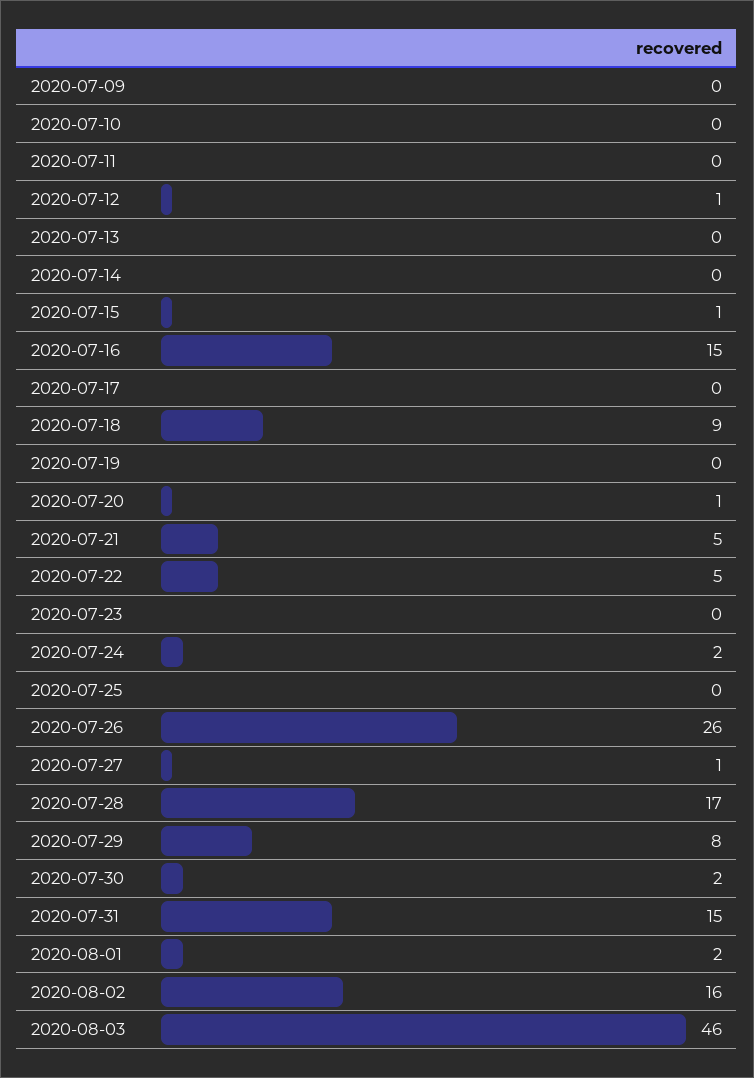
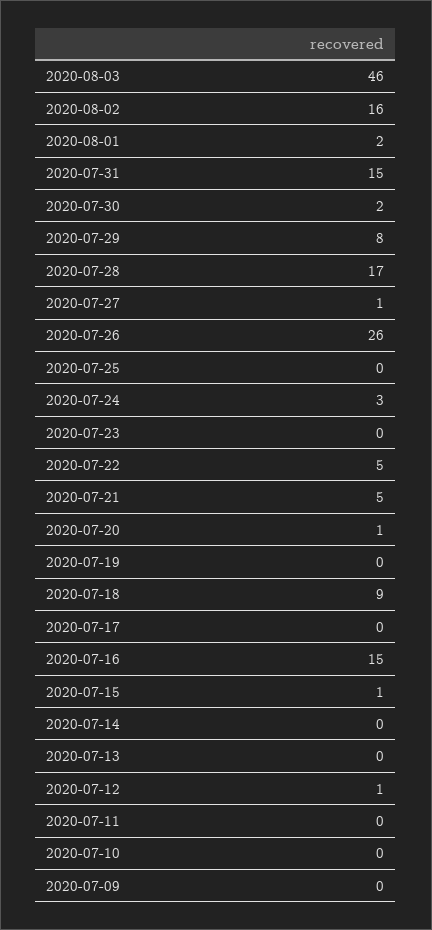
2020-07-24: 2 -> 3

